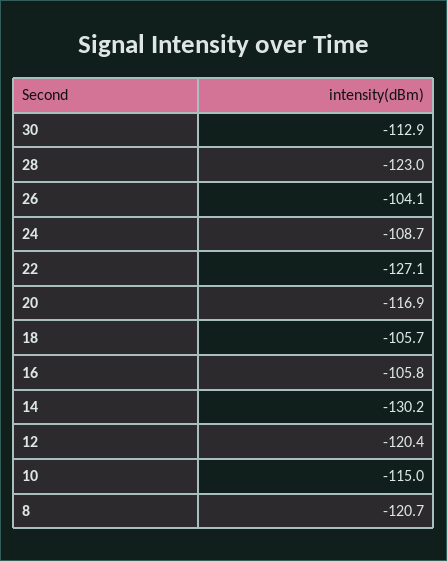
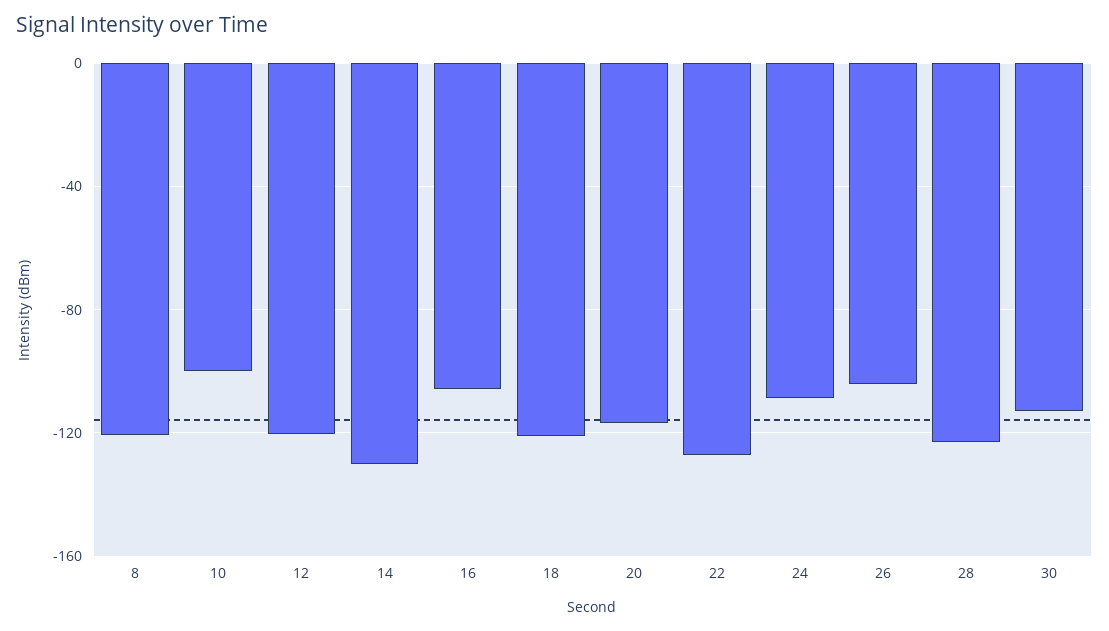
18: -105.7 -> -120
10: -115 -> -100

